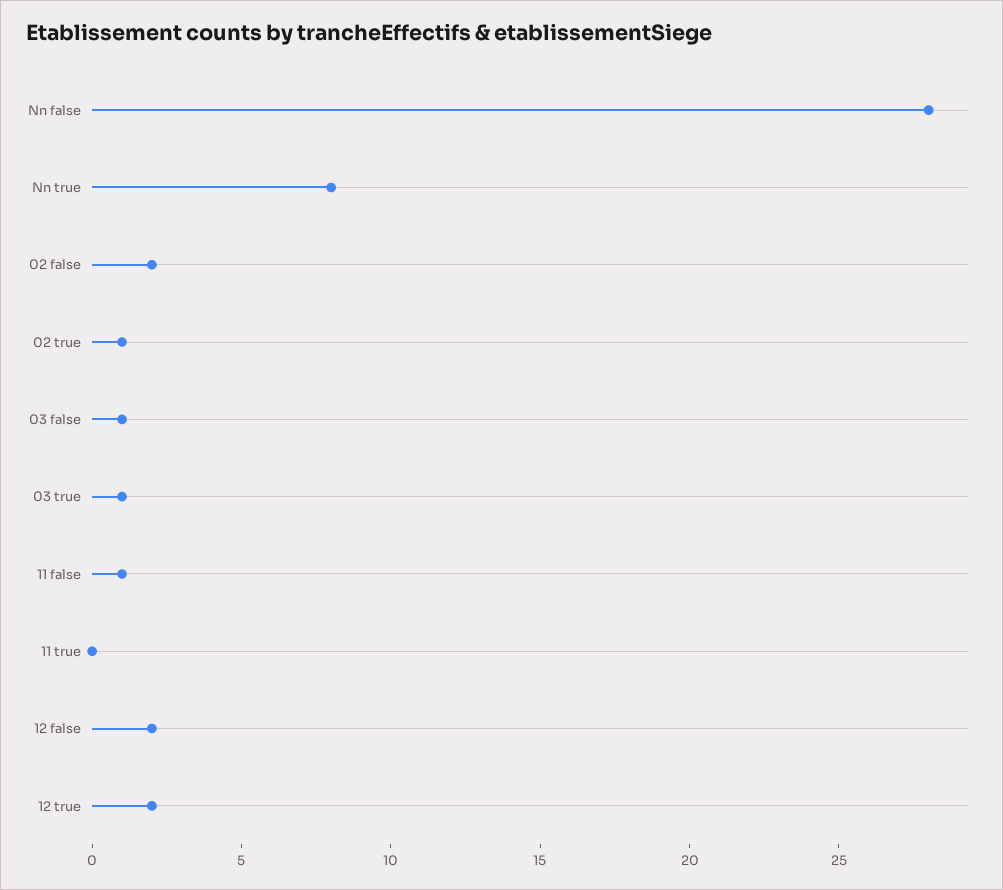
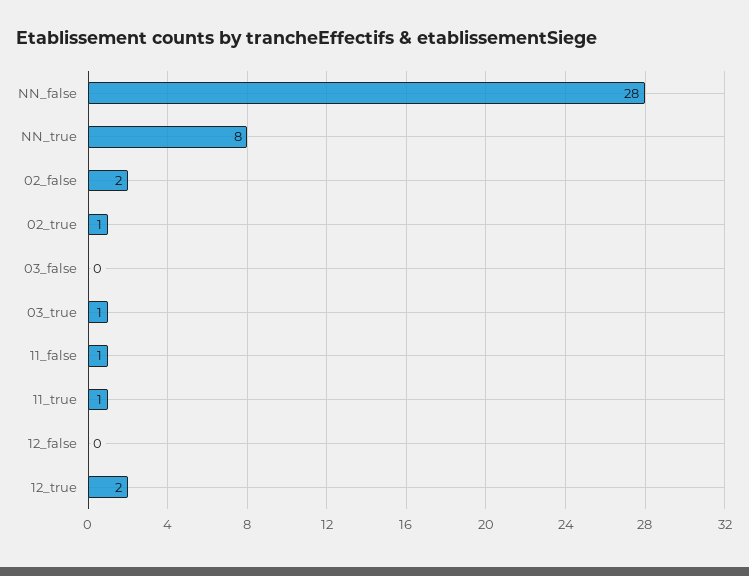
03 false: 1 -> 0
11 true: 0 -> 1
12 false: 2 -> 0

